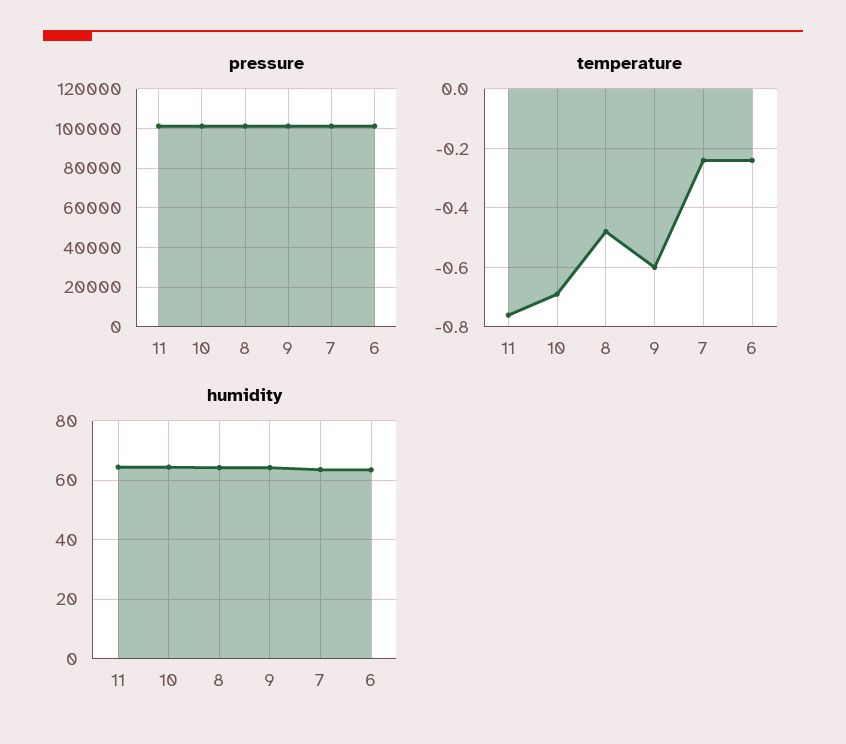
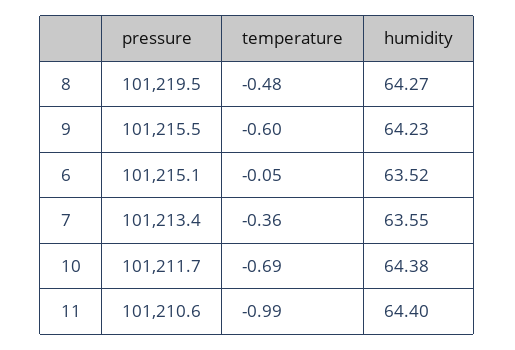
temperature, 11: -0.75 -> -0.99
temperature, 7: -0.25 -> -0.36
temperature, 6: -0.25 -> -0.05

